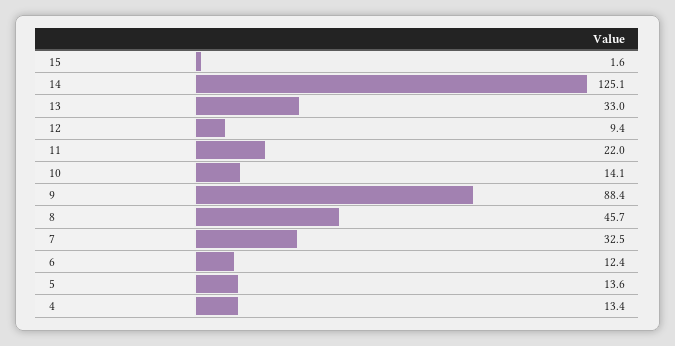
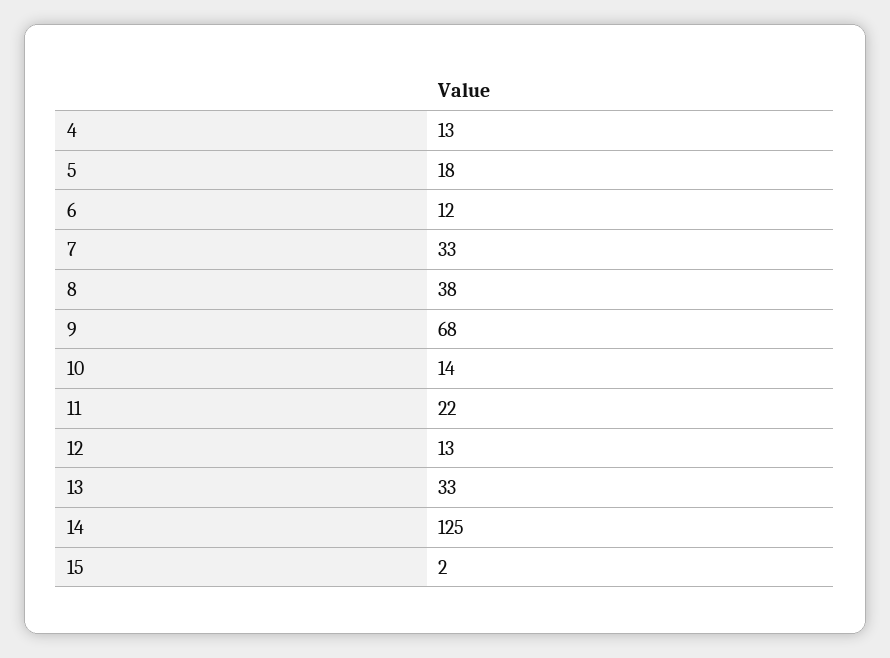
12: 9.4 -> 13
9: 88.4 -> 68
8: 45.7 -> 38
5: 13.6 -> 18

